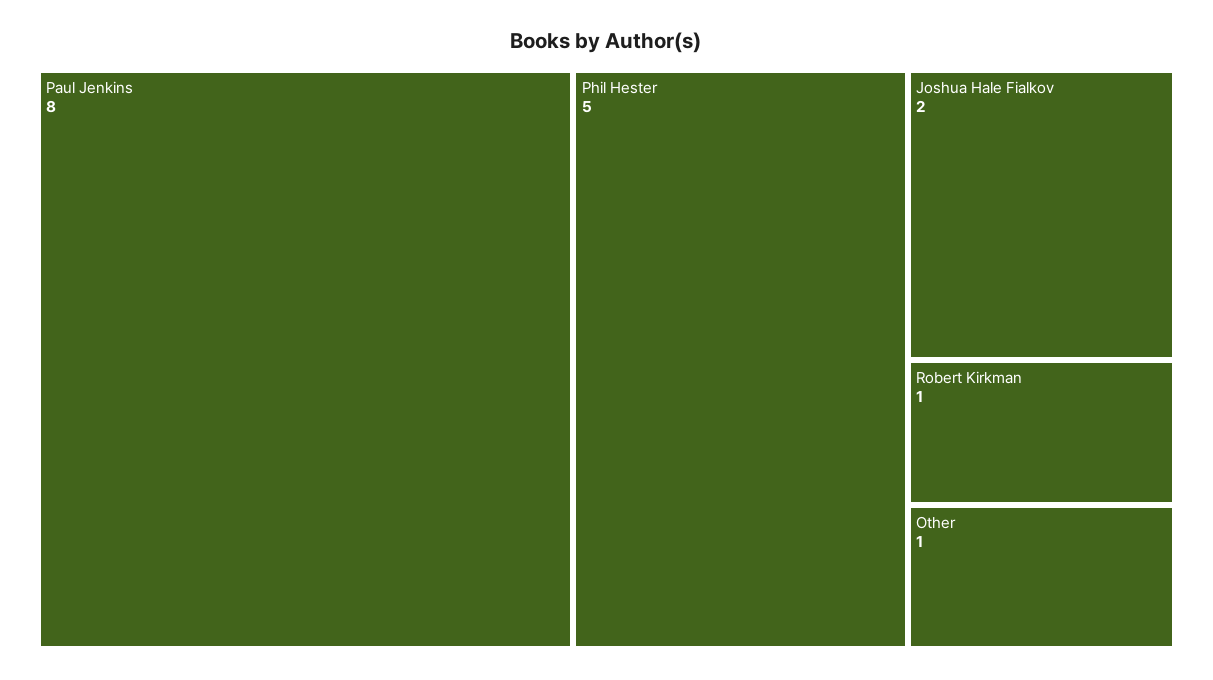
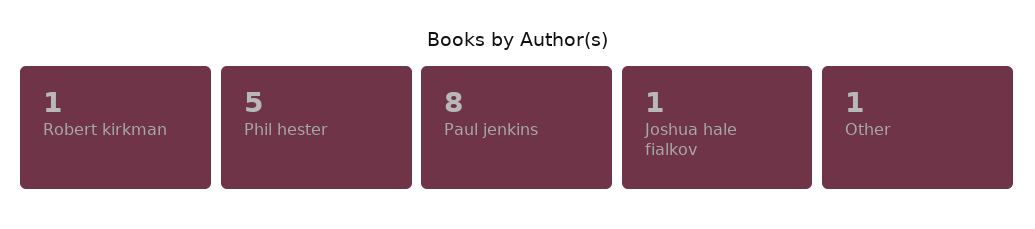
Joshua Hale Fialkov: 2 -> 1

